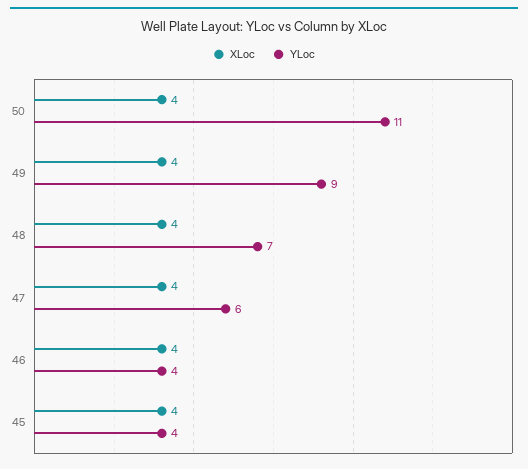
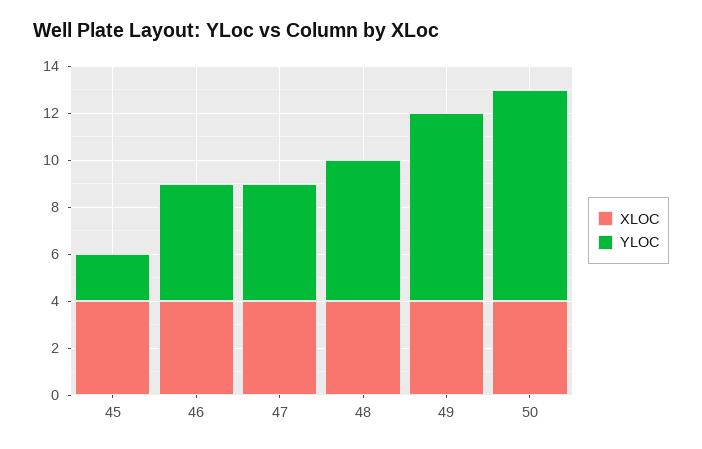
YLoc, 50: 11 -> 9
YLoc, 49: 9 -> 8
YLoc, 48: 7 -> 6
YLoc, 47: 6 -> 5
YLoc, 46: 4 -> 5
YLoc, 45: 4 -> 2

